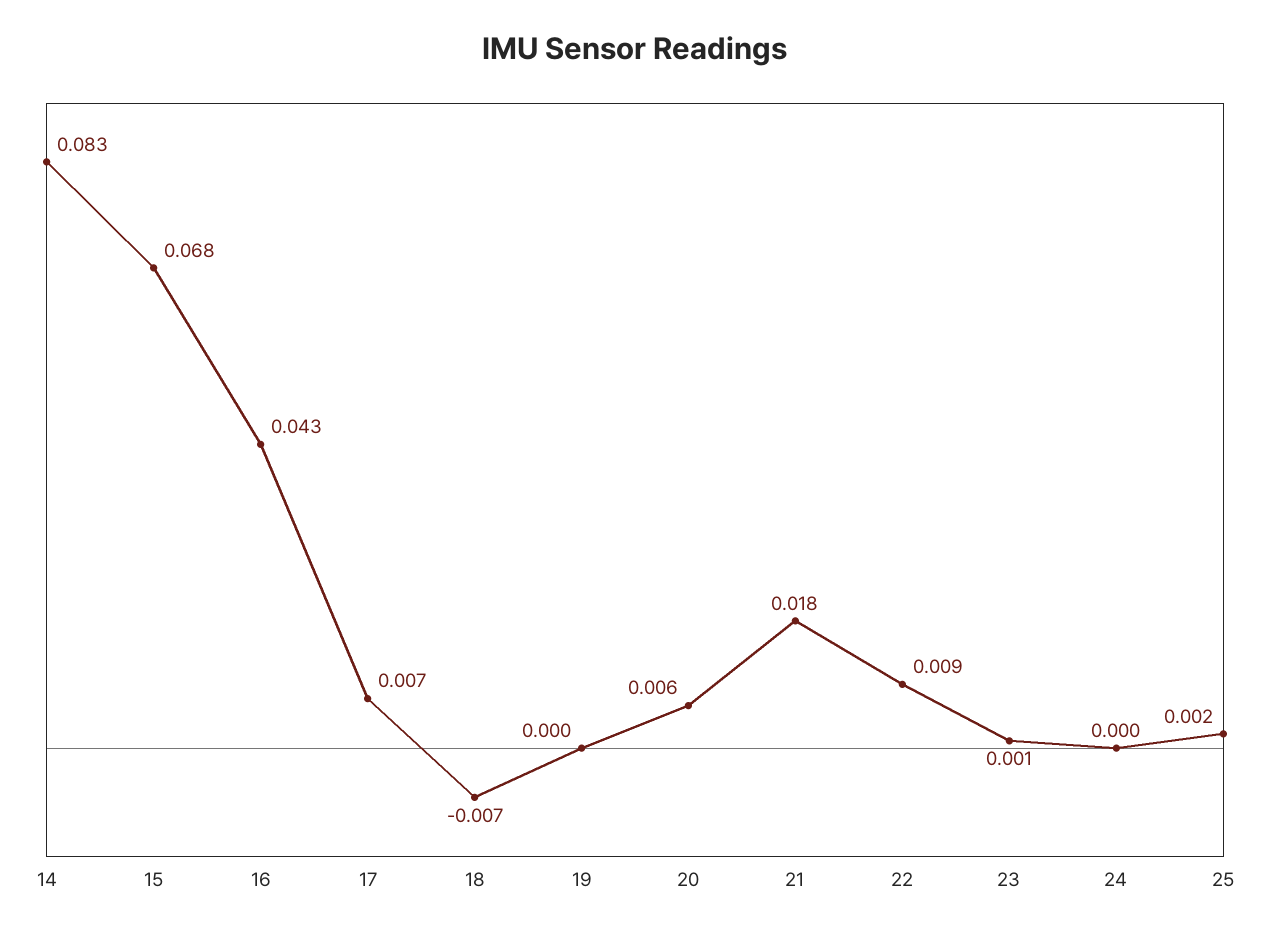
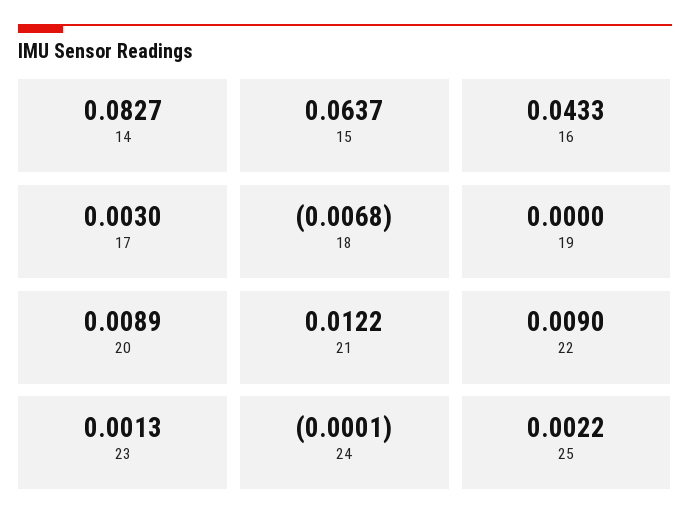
15: 0.068 -> 0.0637
17: 0.007 -> 0.003
20: 0.006 -> 0.0089
21: 0.018 -> 0.0122

